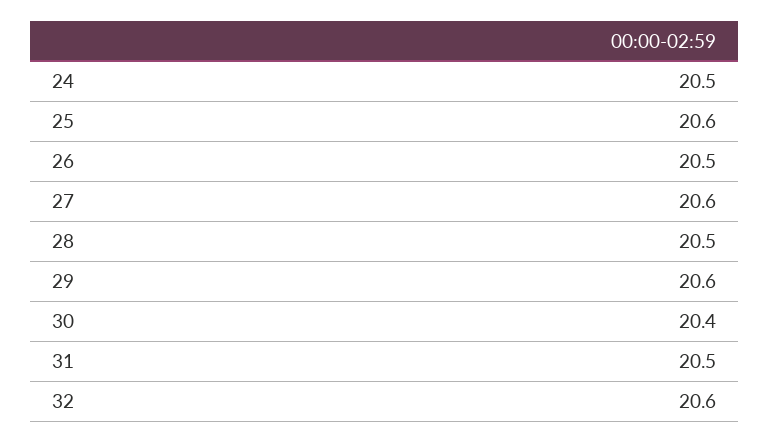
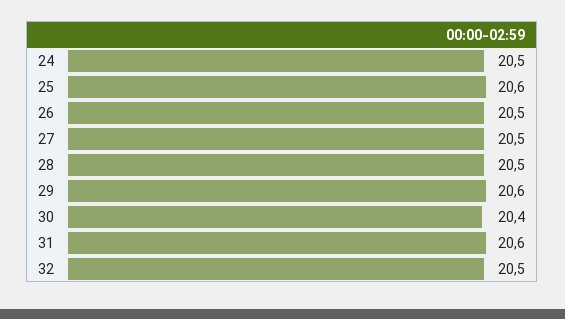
27: 20.6 -> 20.5
31: 20.5 -> 20.6
32: 20.6 -> 20.5

